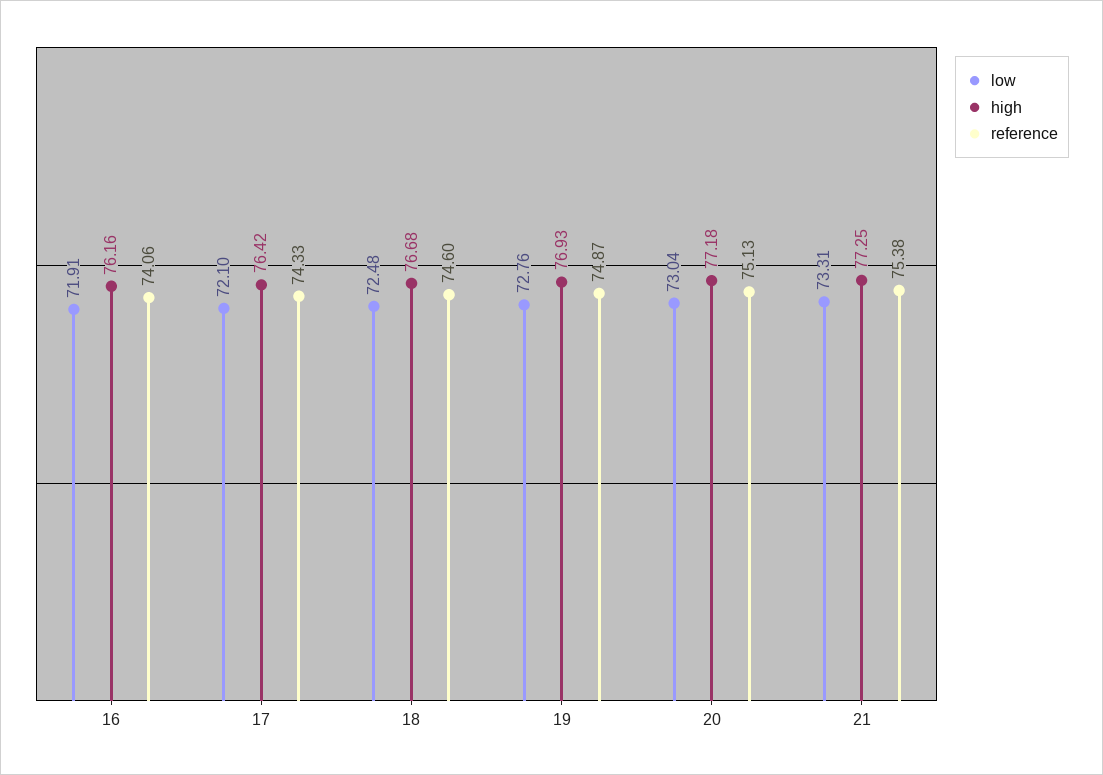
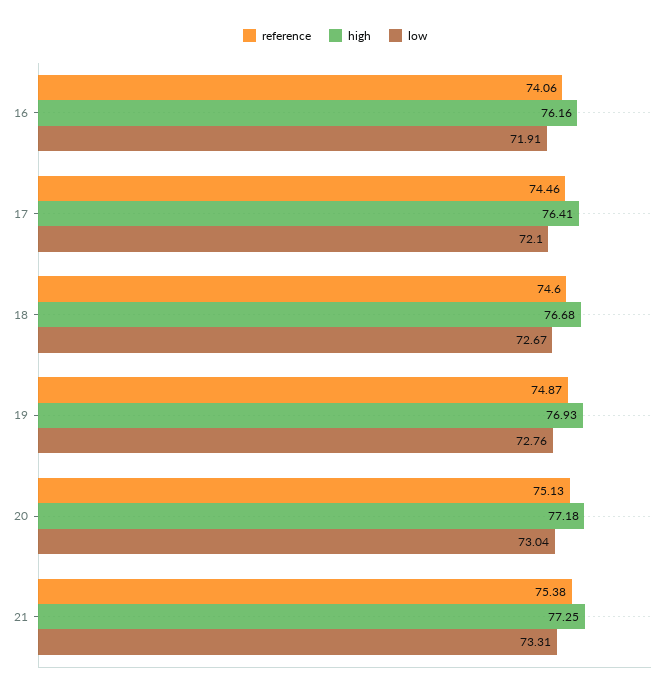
high, 17: 76.42 -> 76.41
reference, 17: 74.33 -> 74.46
low, 18: 72.48 -> 72.67

